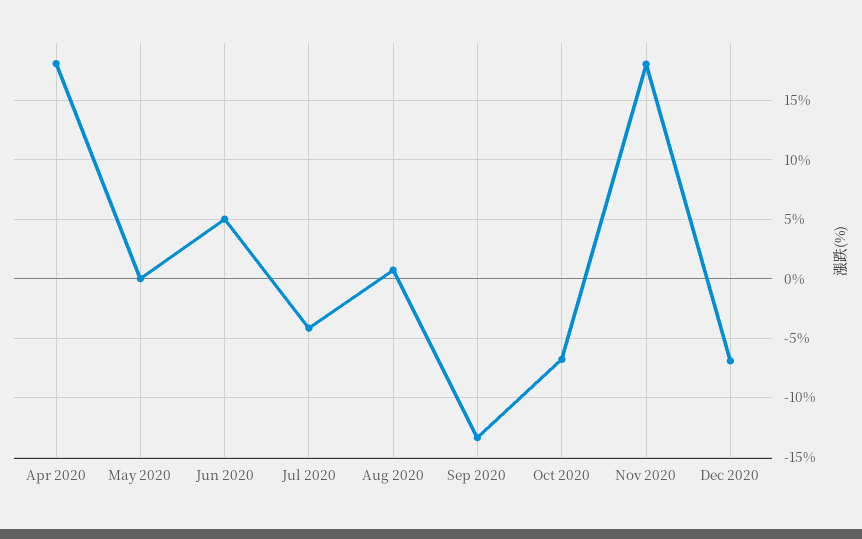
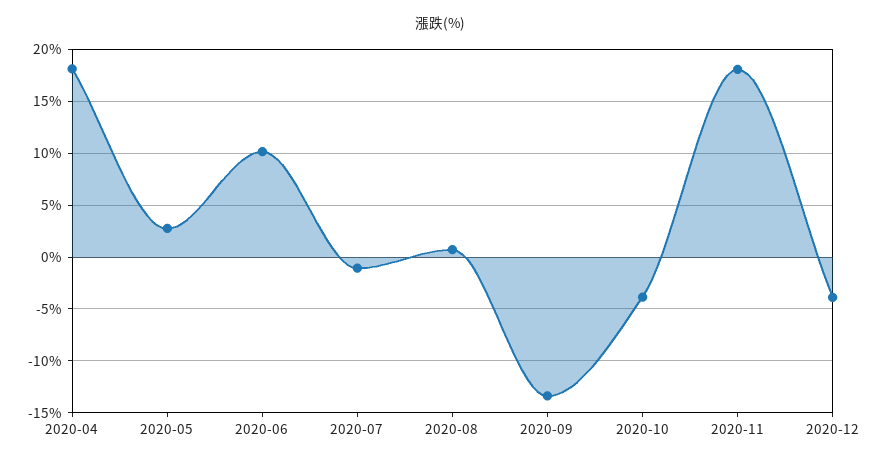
May 2020: 0 -> 3
Jun 2020: 5 -> 10
Jul 2020: -4 -> -1
Oct 2020: -7 -> -4
Dec 2020: -7 -> -4

